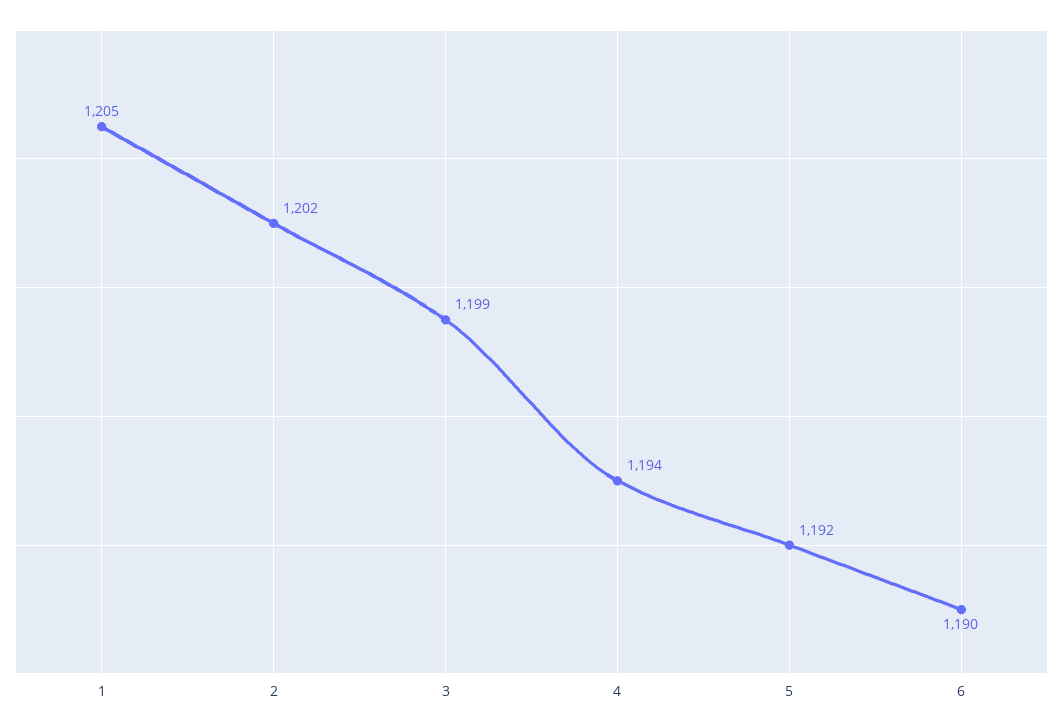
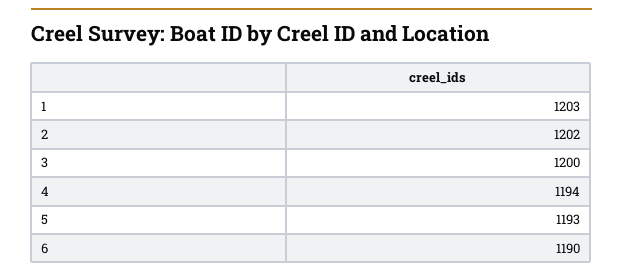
1: 1205 -> 1203
3: 1199 -> 1200
5: 1192 -> 1193

